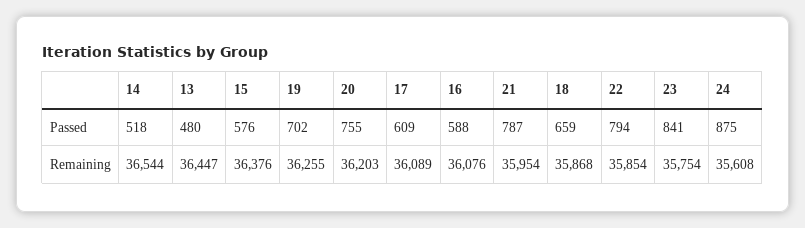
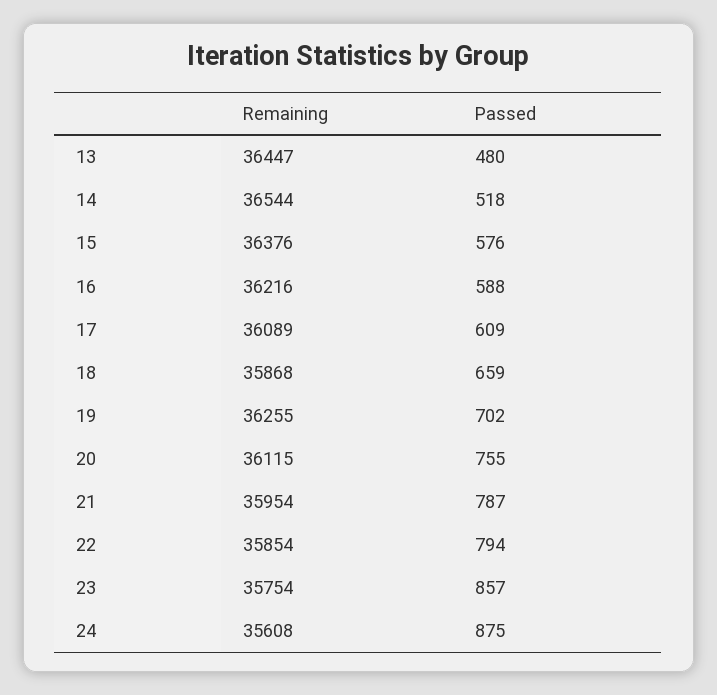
23, Passed: 841 -> 857
20, Remaining: 36203 -> 36115
16, Remaining: 36076 -> 36216

